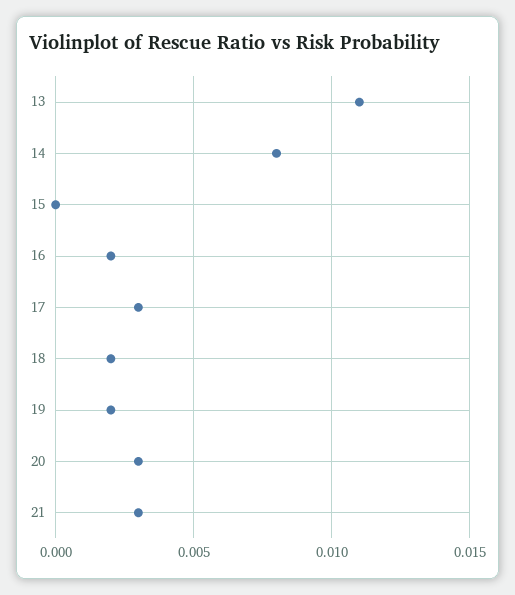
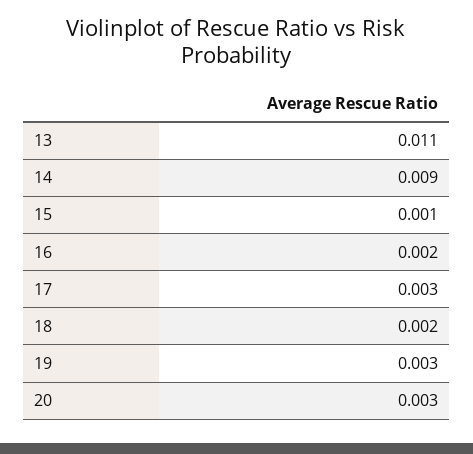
14: 0.008 -> 0.009
15: 0 -> 0.001
19: 0.002 -> 0.003
21: 0.003 -> none

